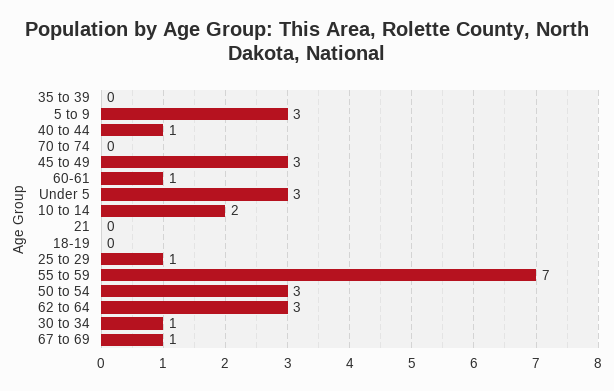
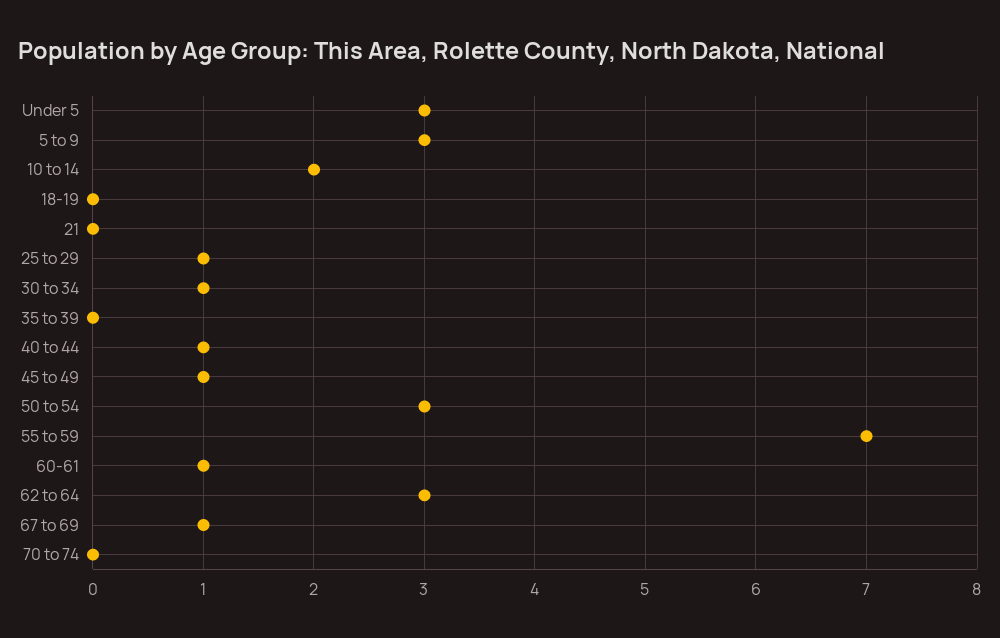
45 to 49: 3 -> 1

